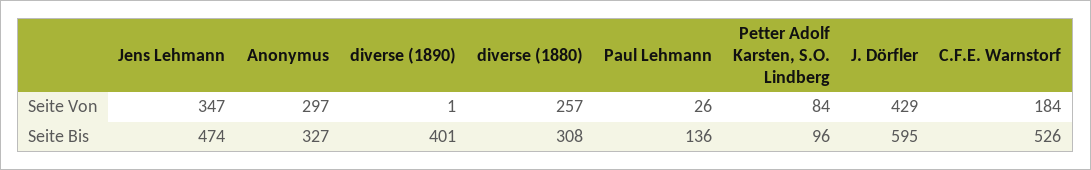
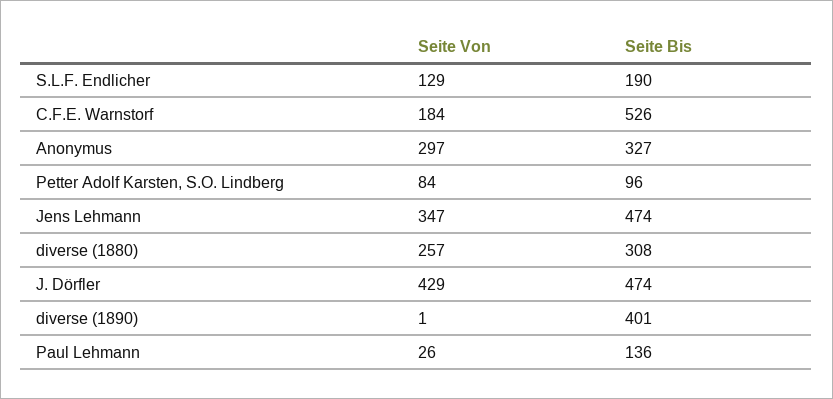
J. Dörfler, Seite Bis: 595 -> 474
S.L.F. Endlicher, Seite Von: none -> 129
S.L.F. Endlicher, Seite Bis: none -> 190

